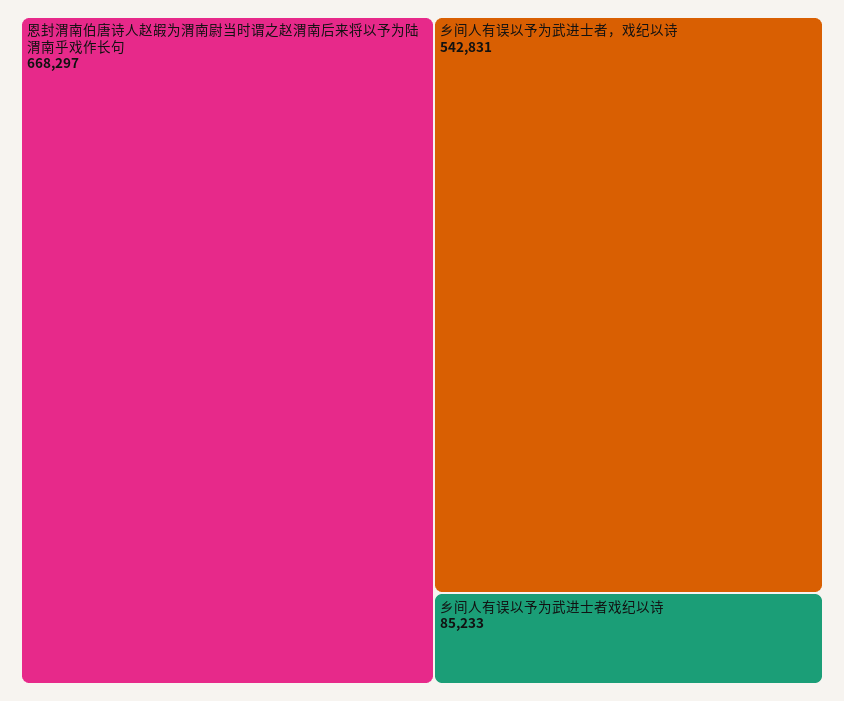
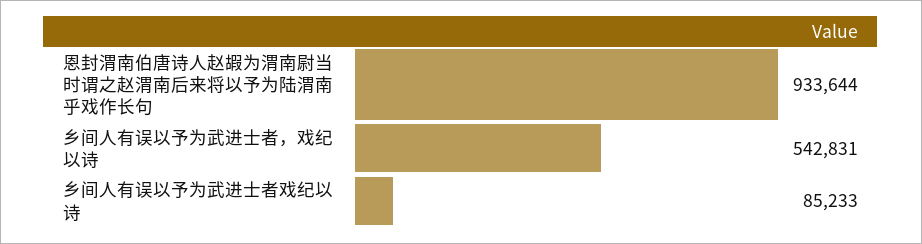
恩封渭南伯唐诗人赵嘏为渭南尉当时谓之赵渭南后来将以予为陆渭南乎戏作长句: 668297 -> 933644

